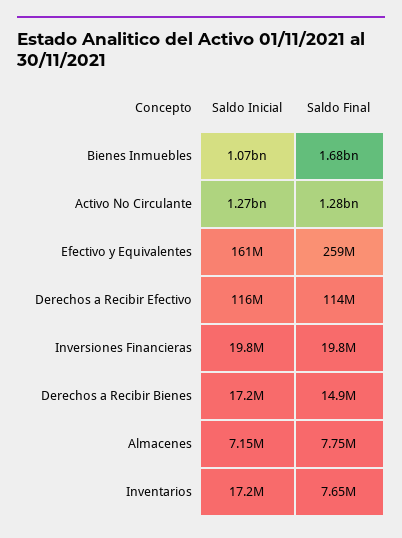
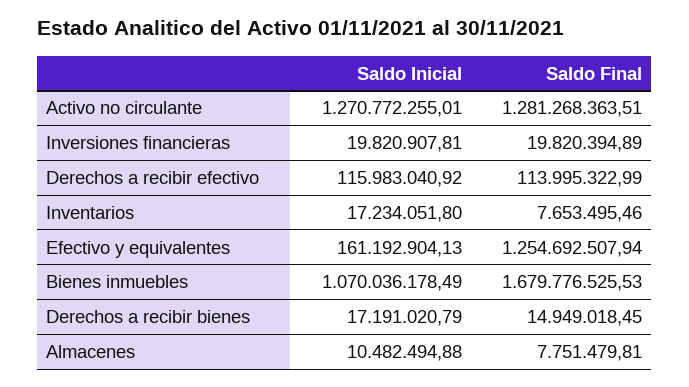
Saldo Final, Efectivo y Equivalentes: 259000000 -> 1254692507.94
Saldo Inicial, Almacenes: 7150000 -> 10482494.88

